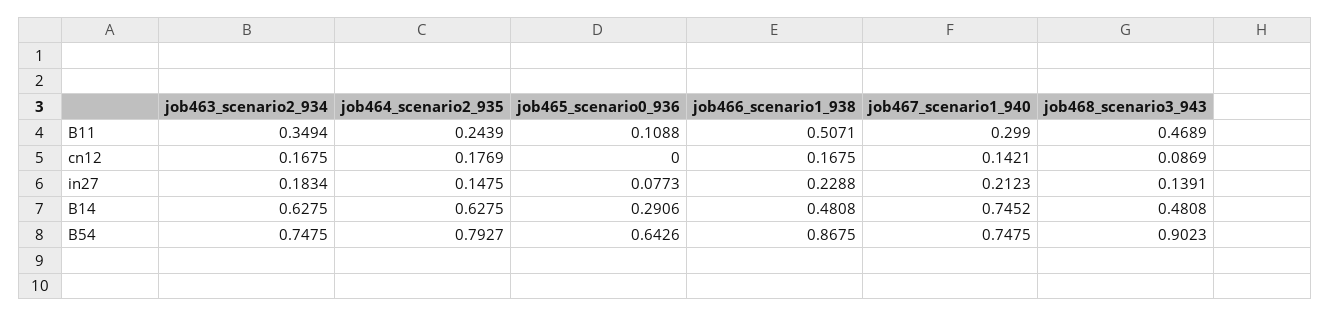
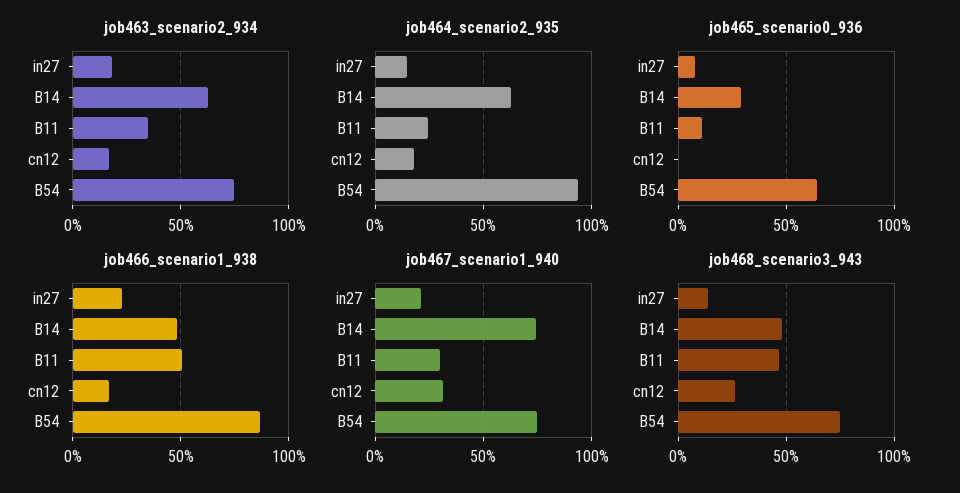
job467_scenario1_940, cn12: 0.1421 -> 0.3
job468_scenario3_943, cn12: 0.0869 -> 0.25
job464_scenario2_935, B54: 0.7927 -> 0.95
job468_scenario3_943, B54: 0.9023 -> 0.75

